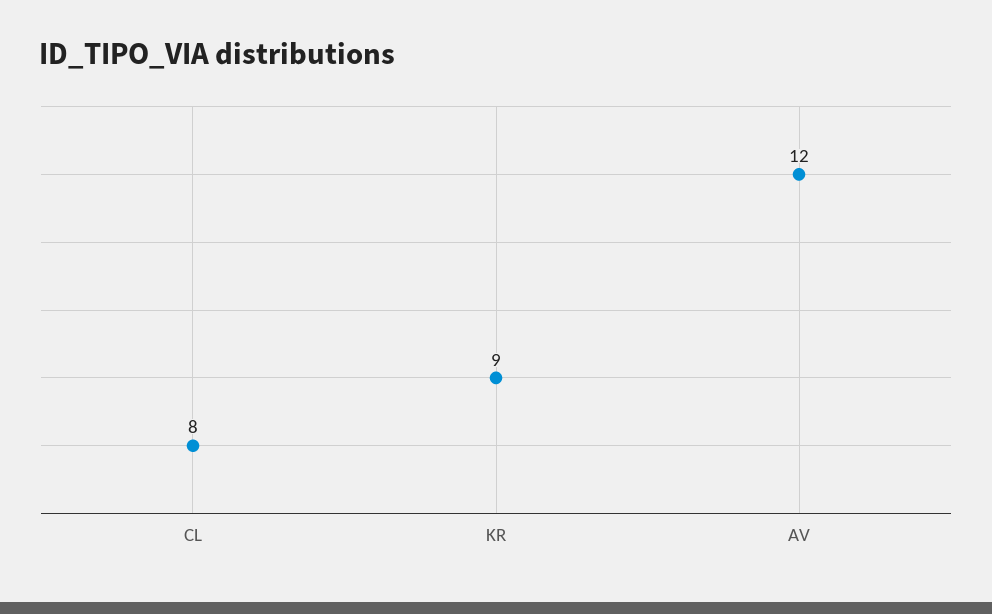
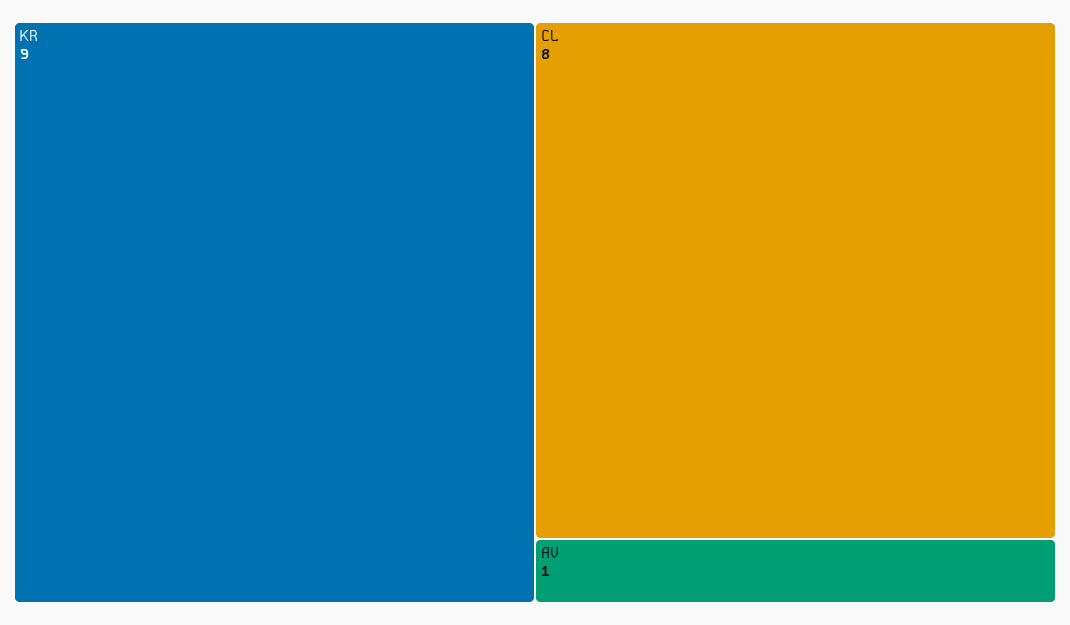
AV: 12 -> 1

